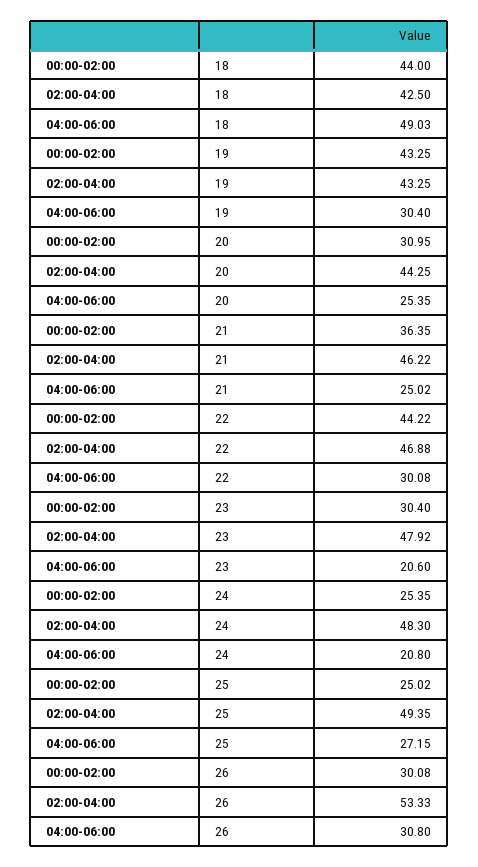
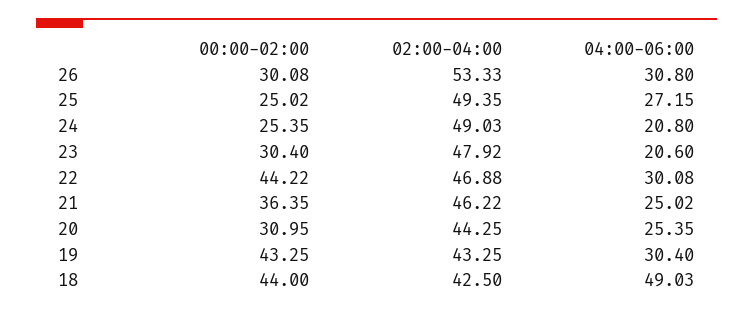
02:00-04:00, 24: 48.3 -> 49.03

